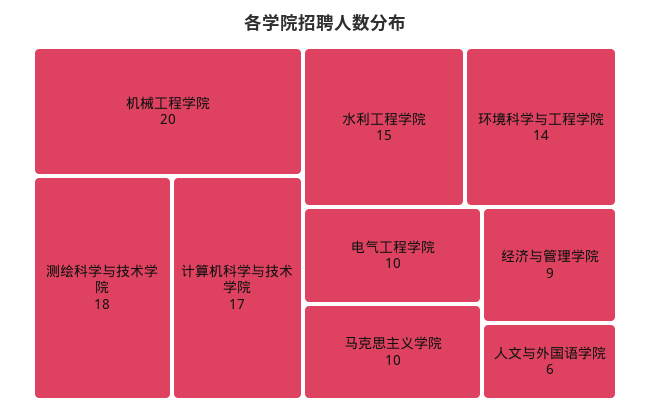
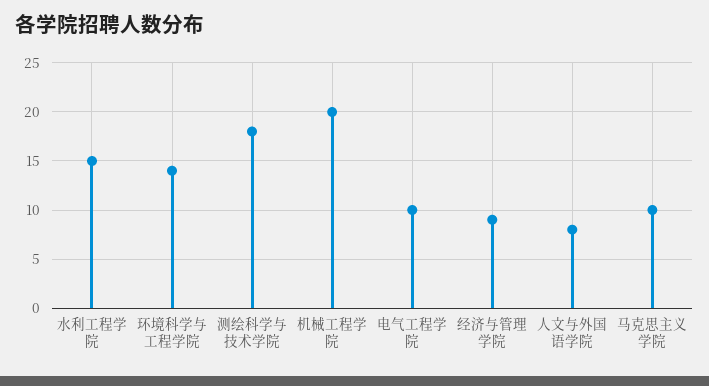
计算机科学与技术学院: 17 -> none
人文与外国语学院: 6 -> 8

